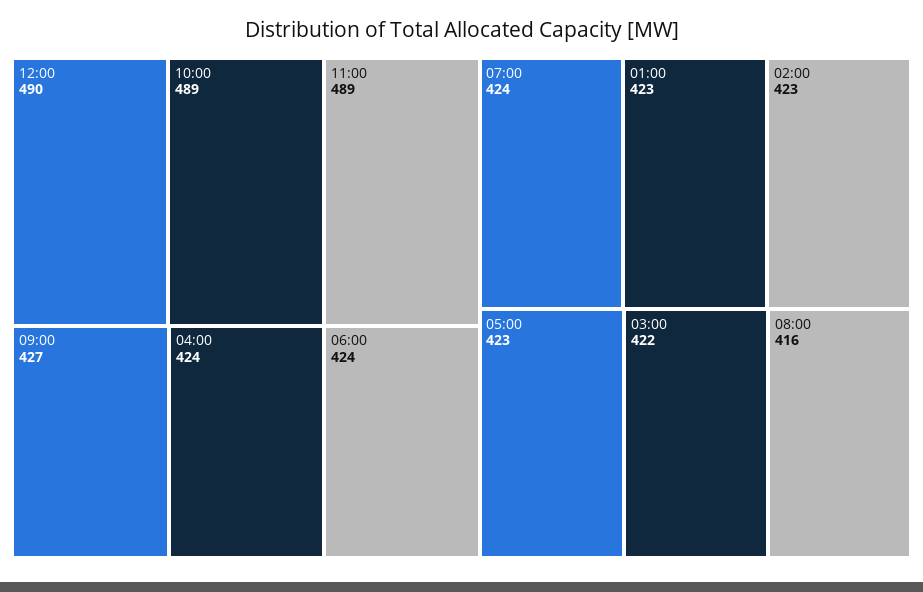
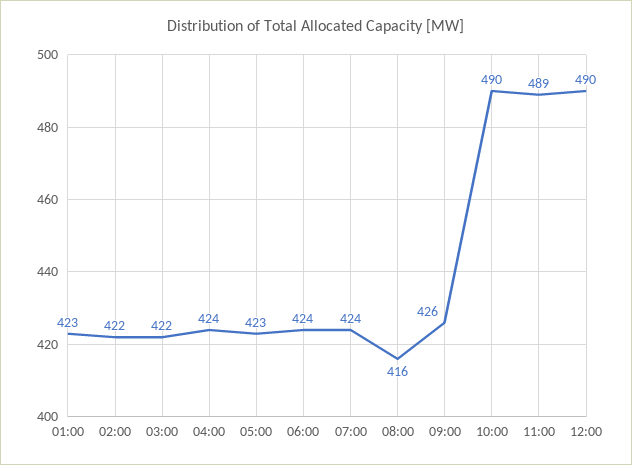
10:00: 489 -> 490
09:00: 427 -> 426
02:00: 423 -> 422

